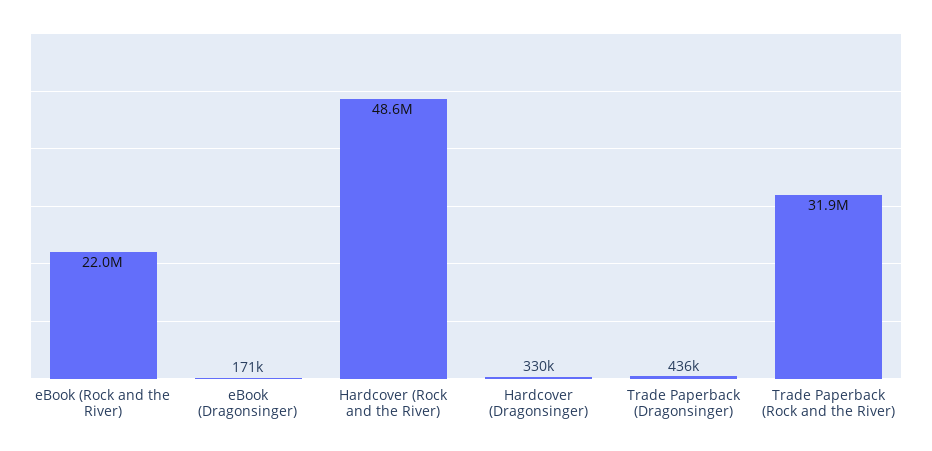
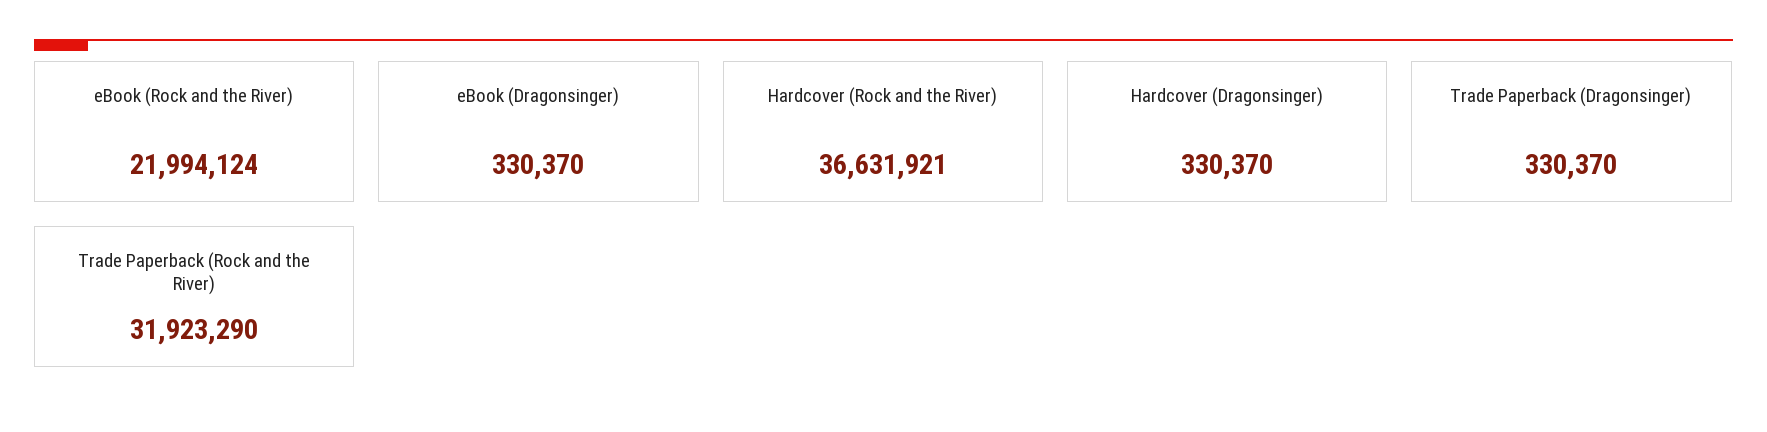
eBook (Dragonsinger): 171000 -> 330370
Hardcover (Rock and the River): 48600000 -> 36631921
Trade Paperback (Dragonsinger): 436000 -> 330370

